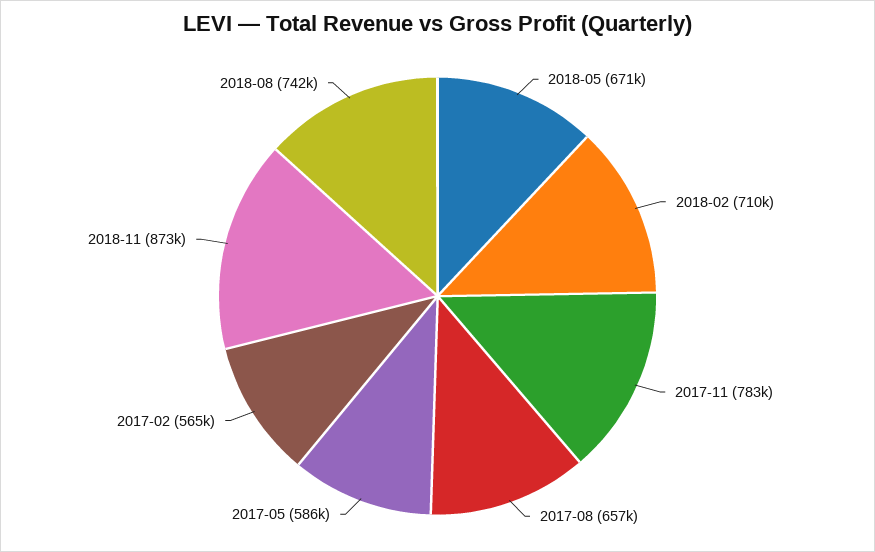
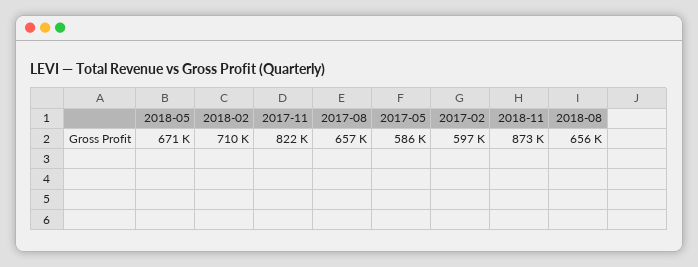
2017-11: 783000 -> 822000
2017-02: 565000 -> 597000
2018-08: 742000 -> 656000

